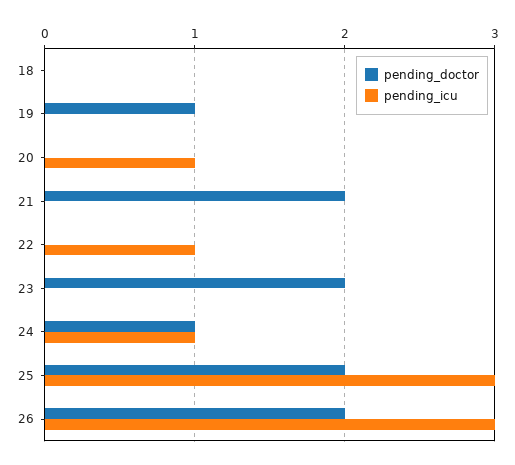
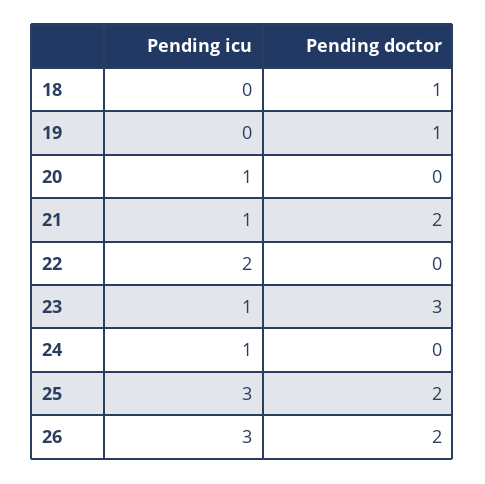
pending_doctor, 18: 0 -> 1
pending_icu, 21: 0 -> 1
pending_icu, 22: 1 -> 2
pending_doctor, 23: 2 -> 3
pending_icu, 23: 0 -> 1
pending_doctor, 24: 1 -> 0

